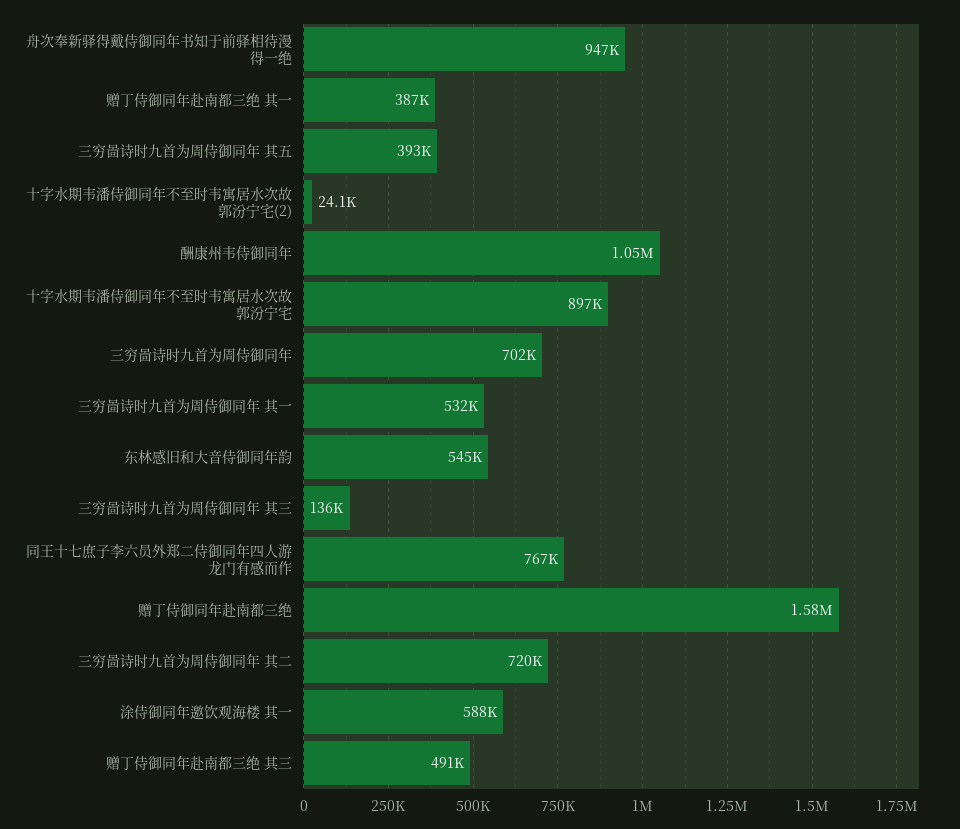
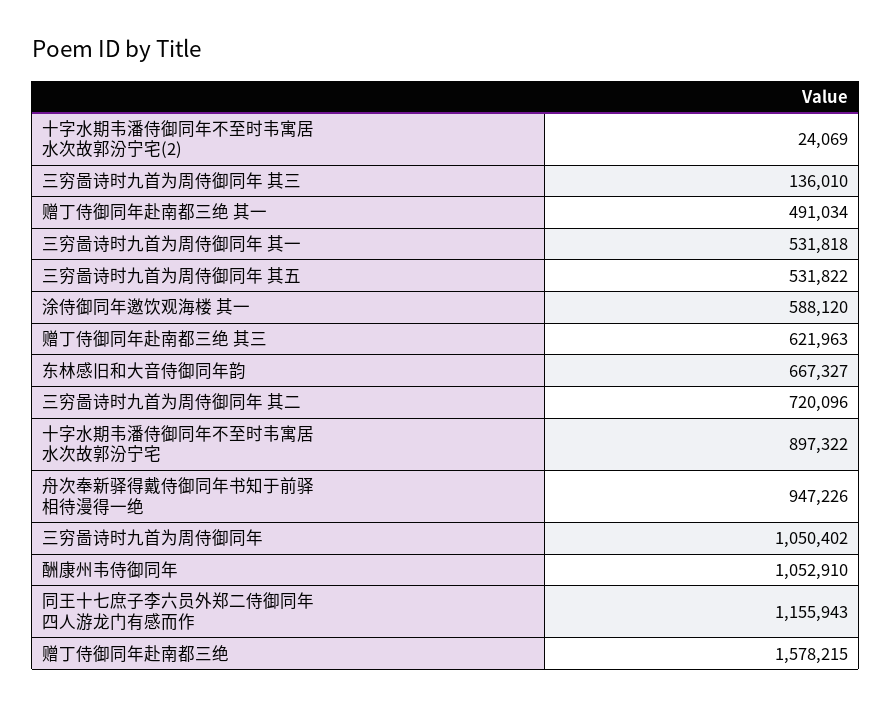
赠丁侍御同年赴南都三绝 其一: 387000 -> 491034
三穷啚诗时九首为周侍御同年 其五: 393000 -> 531822
三穷啚诗时九首为周侍御同年: 702000 -> 1050402
东林感旧和大音侍御同年韵: 545000 -> 667327
同王十七庶子李六员外郑二侍御同年四人游龙门有感而作: 767000 -> 1155943
赠丁侍御同年赴南都三绝 其三: 491000 -> 621963

